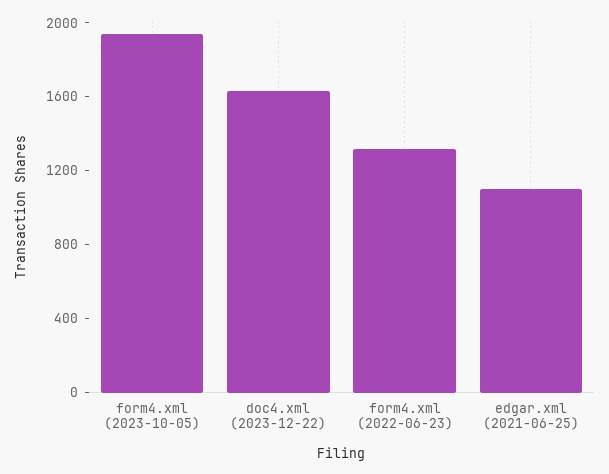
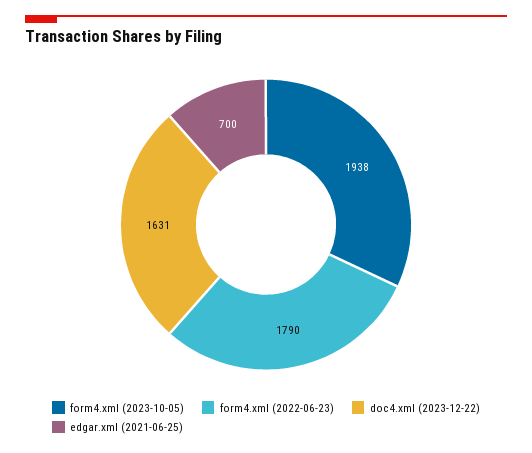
form4.xml (2022-06-23): 1300 -> 1790
edgar.xml (2021-06-25): 1100 -> 700

